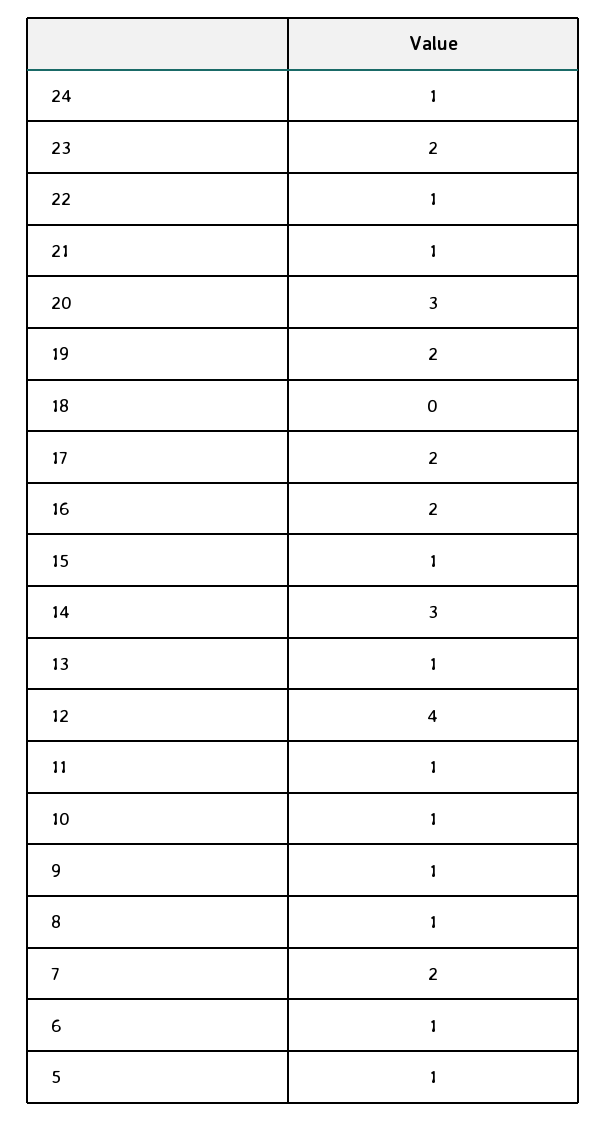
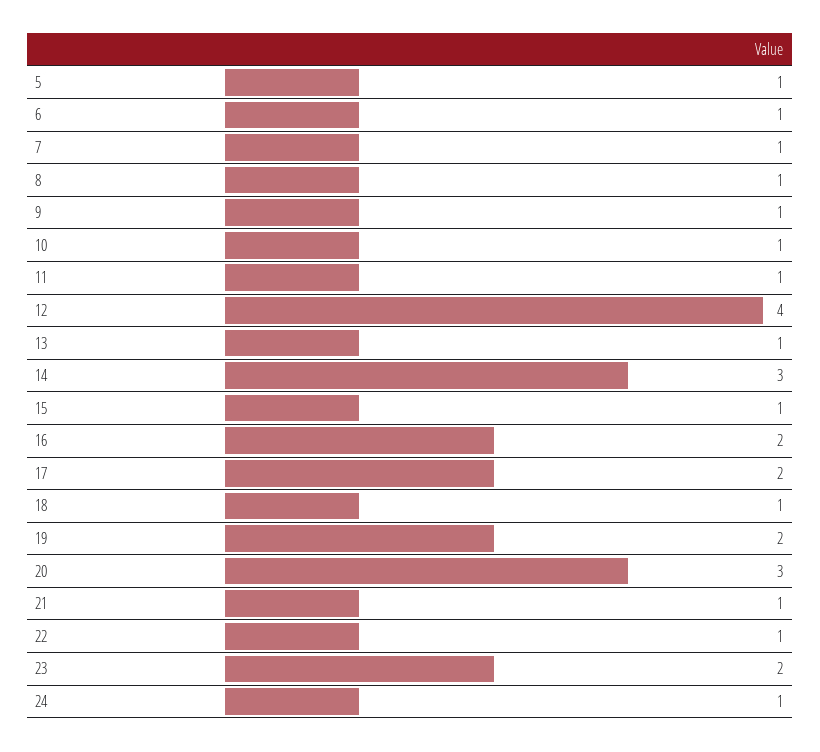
18: 0 -> 1
7: 2 -> 1

